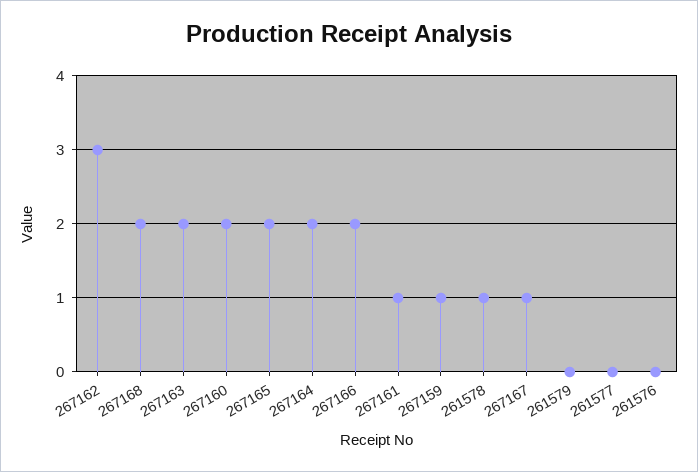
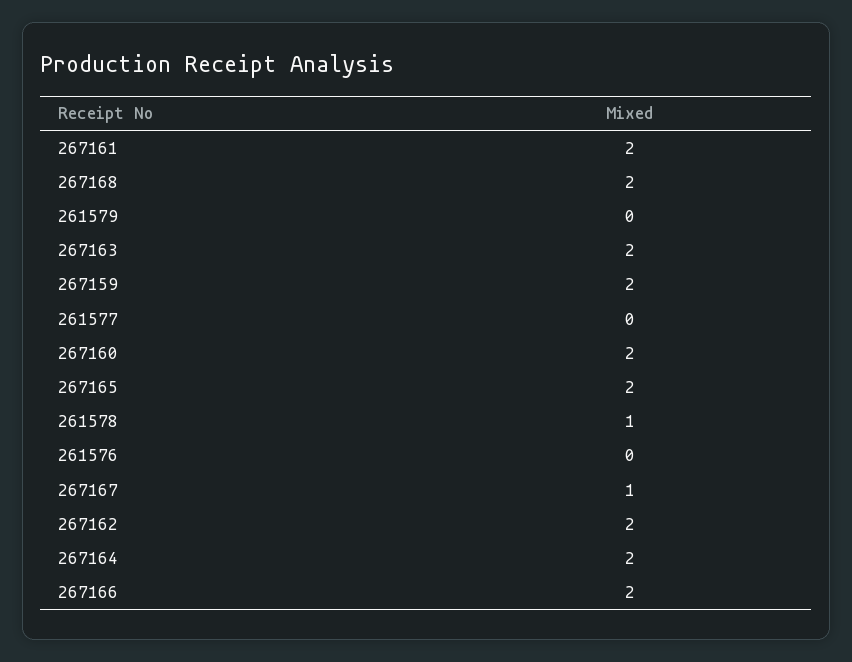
267162: 3 -> 2
267161: 1 -> 2
267159: 1 -> 2

